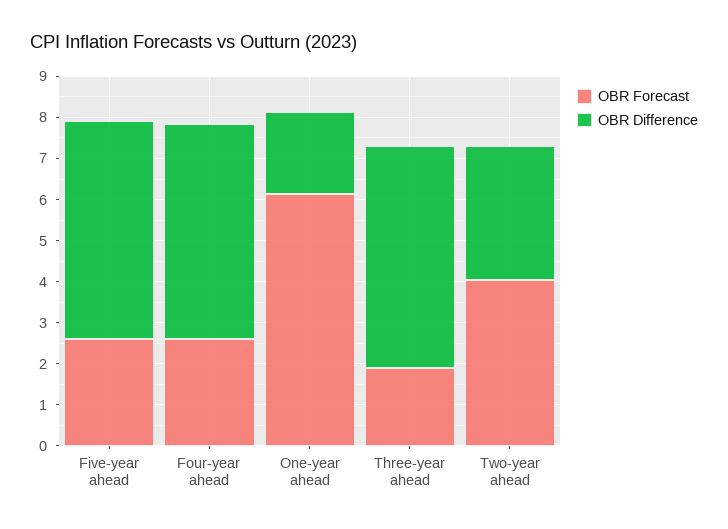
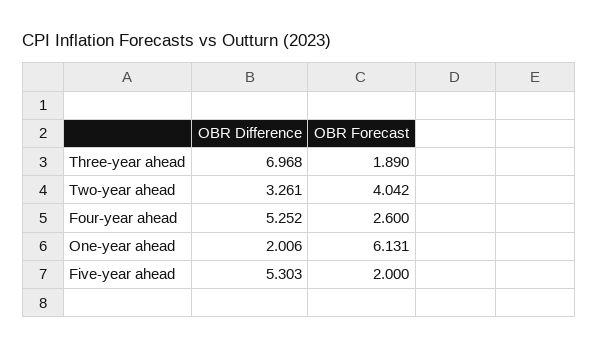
OBR Forecast, Five-year ahead: 2.6 -> 2
OBR Difference, Three-year ahead: 5.4 -> 6.968

